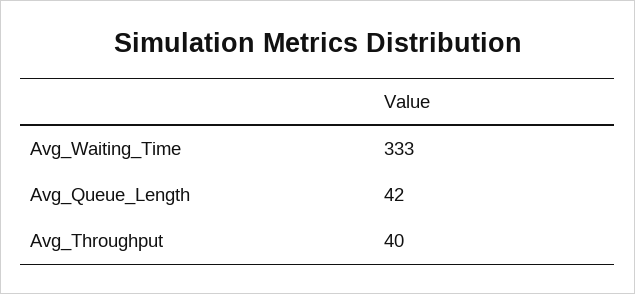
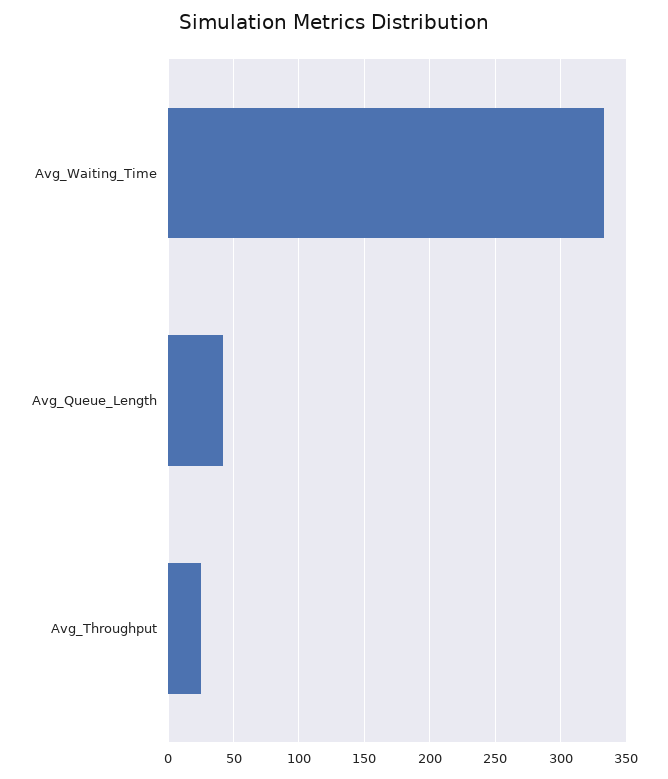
Avg_Throughput: 40 -> 25

